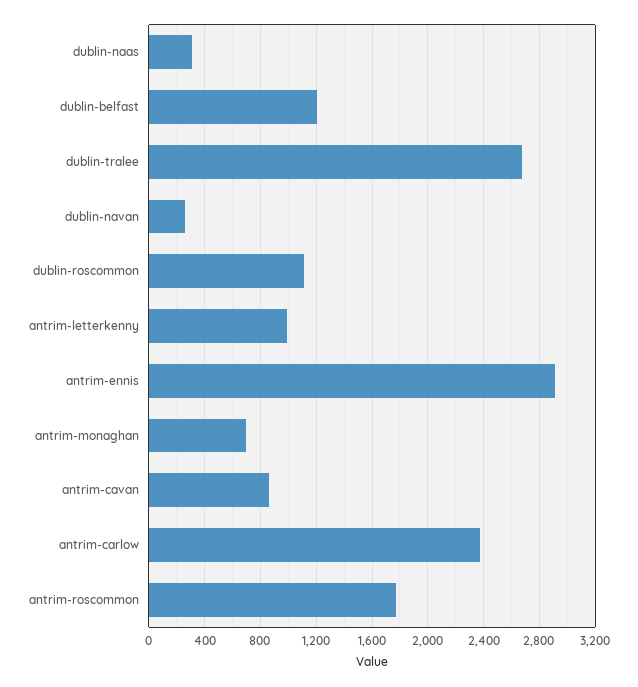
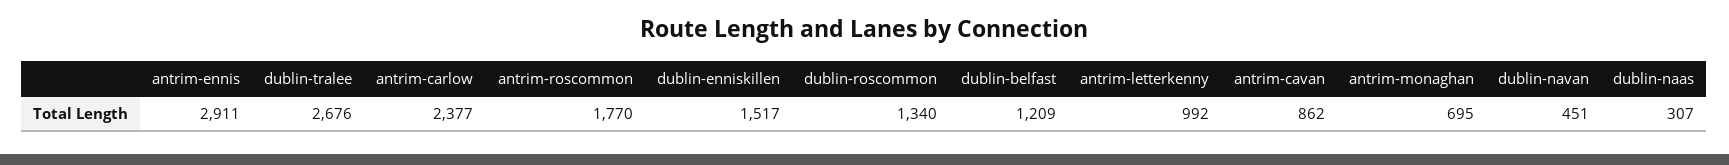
dublin-navan: 250 -> 451
dublin-roscommon: 1100 -> 1340
dublin-enniskillen: none -> 1517

